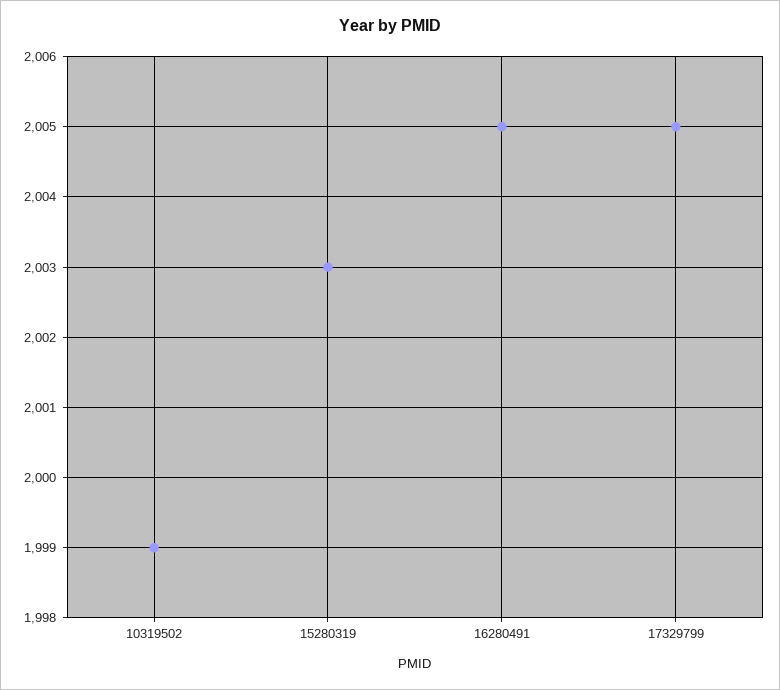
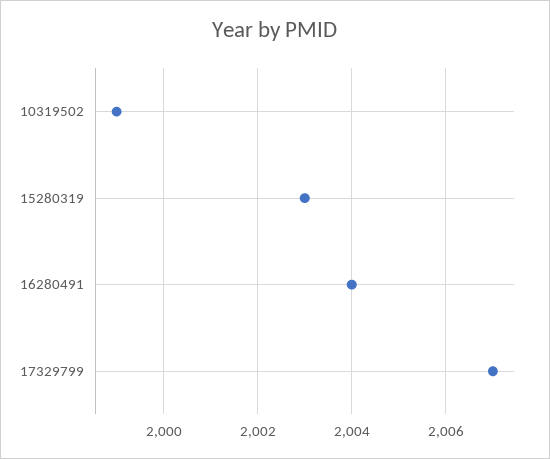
16280491: 2005 -> 2004
17329799: 2005 -> 2007

